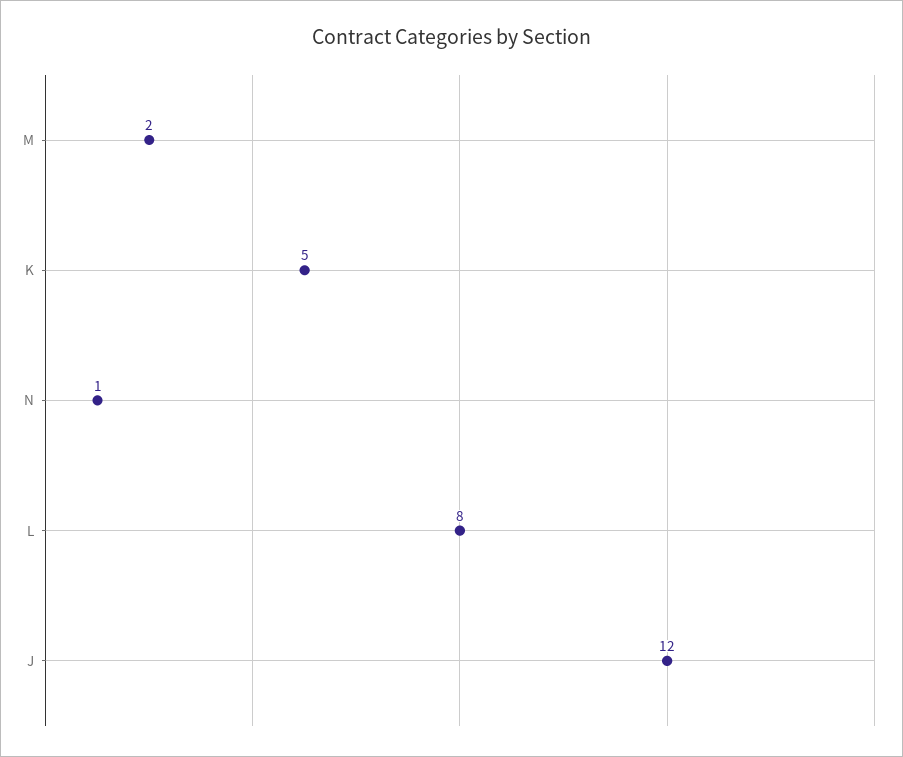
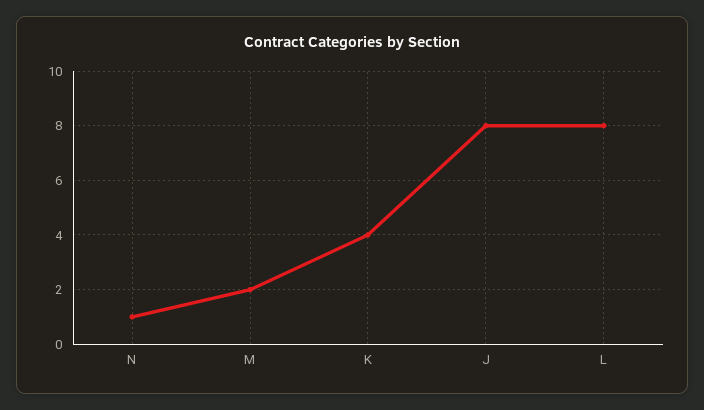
K: 5 -> 4
J: 12 -> 8

